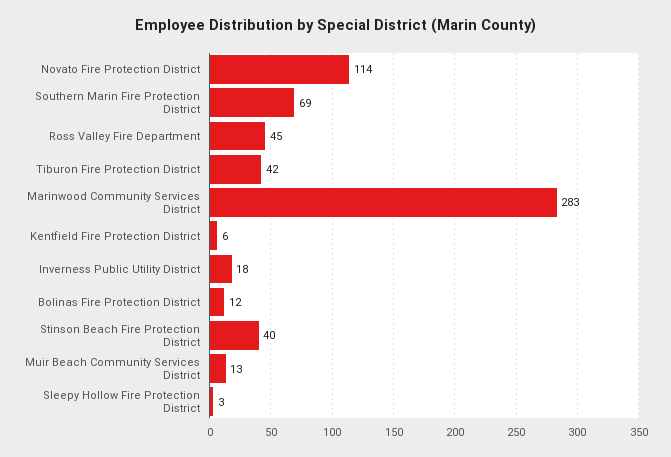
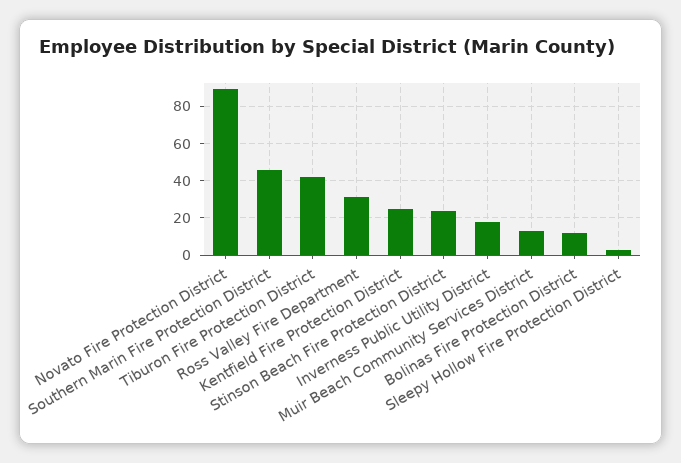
Novato Fire Protection District: 114 -> 90
Southern Marin Fire Protection District: 69 -> 45
Ross Valley Fire Department: 45 -> 30
Marinwood Community Services District: 283 -> none
Kentfield Fire Protection District: 6 -> 25
Stinson Beach Fire Protection District: 40 -> 25

